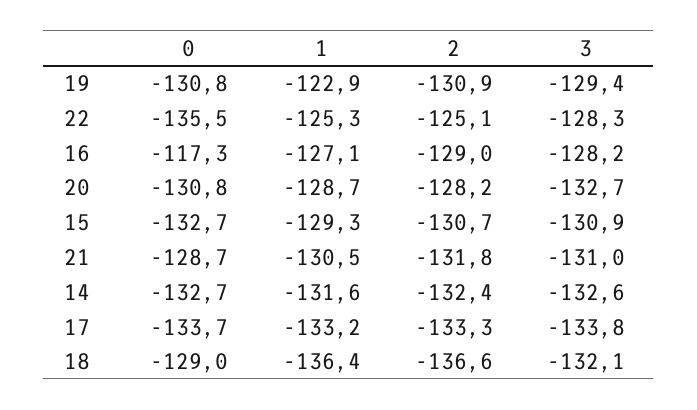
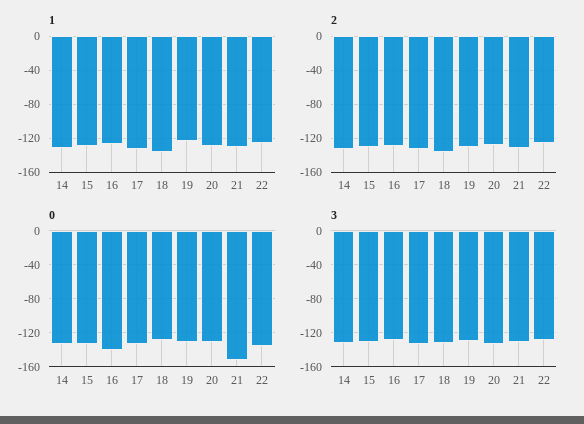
0, 16: -117.3 -> -140
0, 21: -128.7 -> -150

